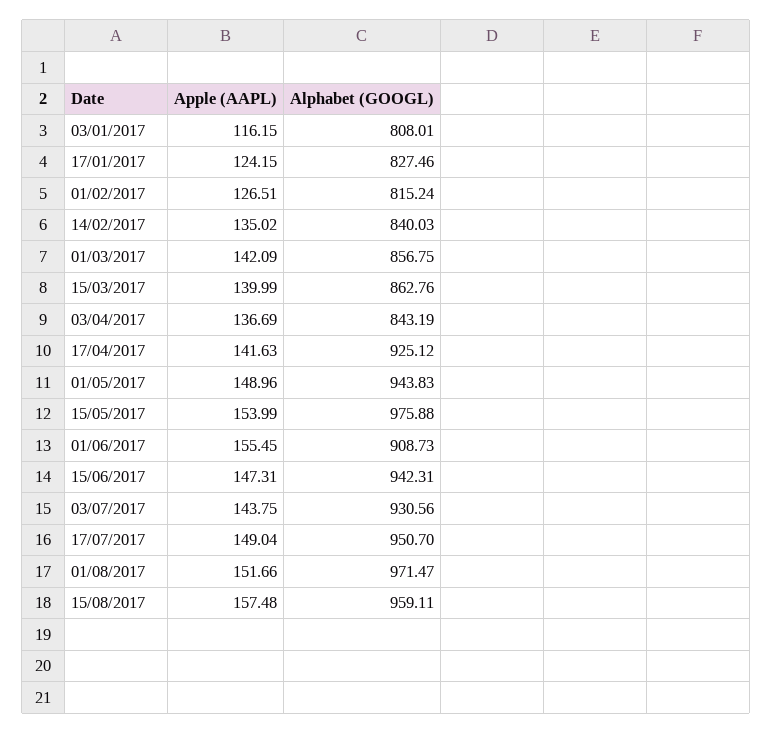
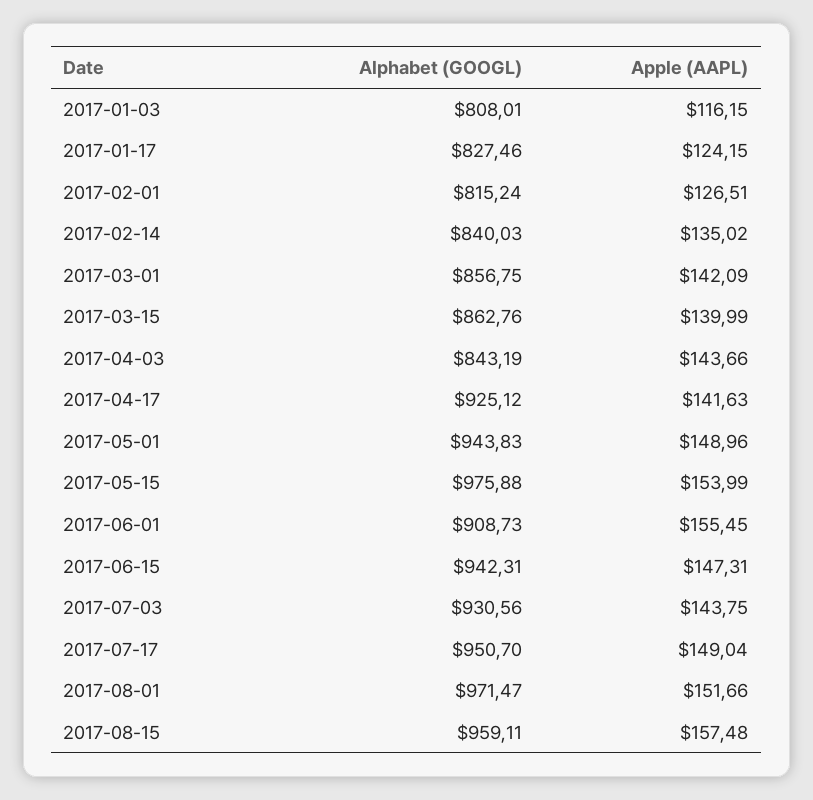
Apple (AAPL), 03/04/2017: 136.69 -> 143.66

